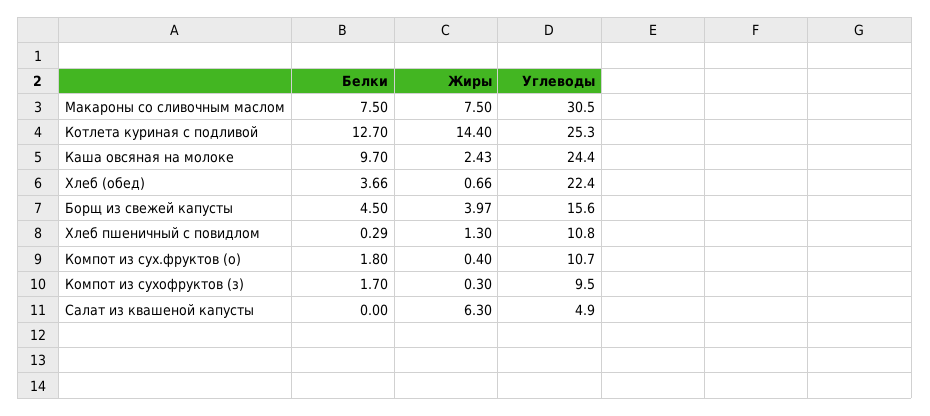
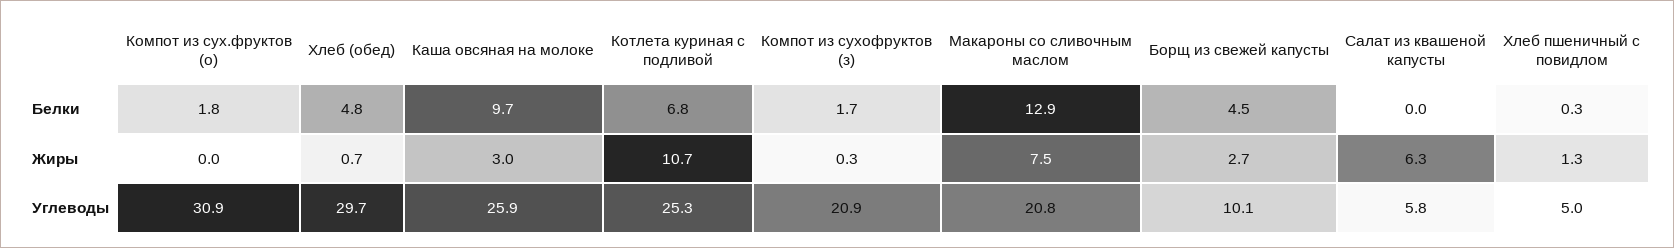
Белки, Макароны со сливочным маслом: 7.5 -> 12.9
Углеводы, Макароны со сливочным маслом: 30.5 -> 20.8
Белки, Котлета куриная с подливой: 12.7 -> 6.8
Жиры, Котлета куриная с подливой: 14.4 -> 10.7
Жиры, Каша овсяная на молоке: 2.43 -> 3
Углеводы, Каша овсяная на молоке: 24.4 -> 25.9
Белки, Хлеб (обед): 3.66 -> 4.8
Углеводы, Хлеб (обед): 22.4 -> 29.7
Жиры, Борщ из свежей капусты: 3.97 -> 2.7
Углеводы, Борщ из свежей капусты: 15.6 -> 10.1
Углеводы, Хлеб пшеничный с повидлом: 10.8 -> 5
Жиры, Компот из сух.фруктов (о): 0.4 -> 0
Углеводы, Компот из сух.фруктов (о): 10.7 -> 30.9
Углеводы, Компот из сухофруктов (з): 9.5 -> 20.9
Углеводы, Салат из квашеной капусты: 4.9 -> 5.8

